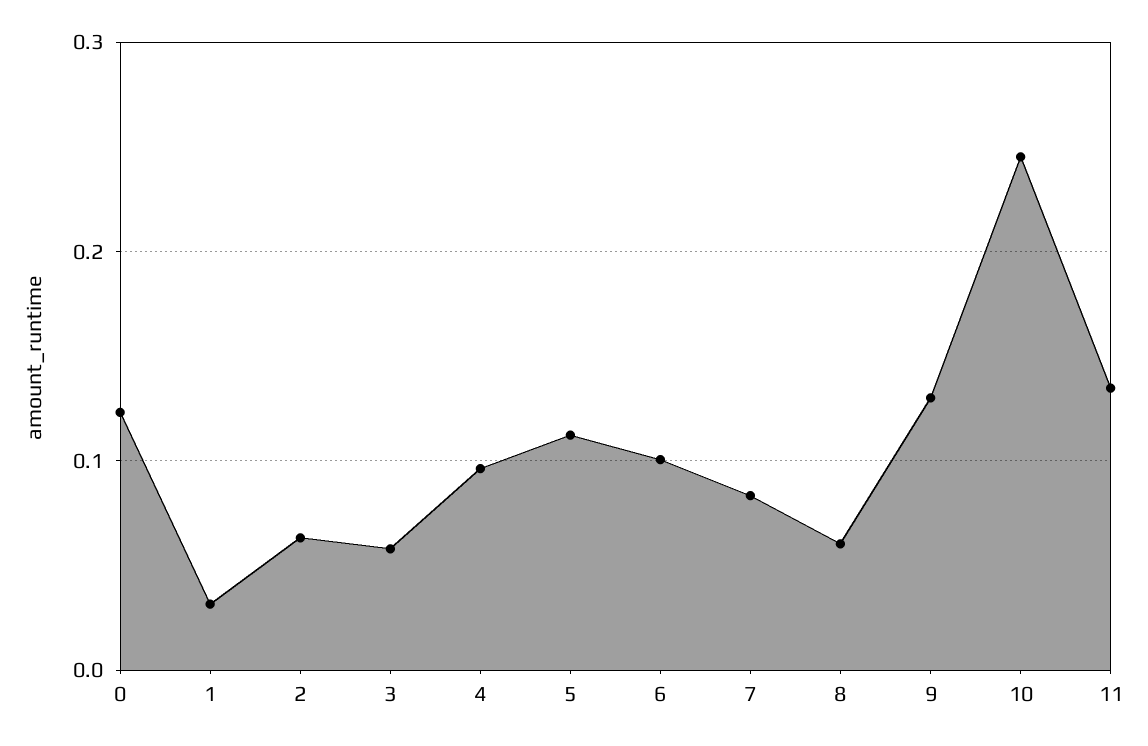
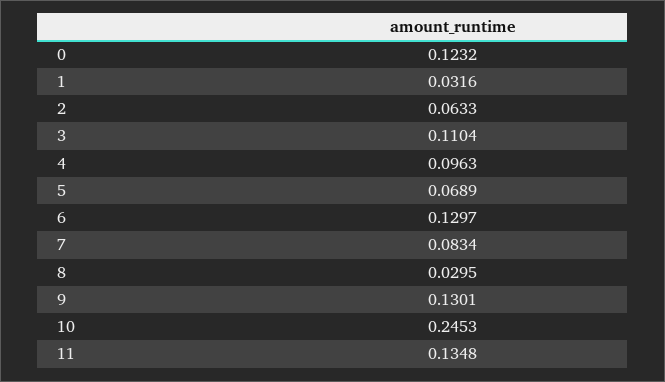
3: 0.06 -> 0.1104
5: 0.11 -> 0.0689
6: 0.1 -> 0.1297
8: 0.06 -> 0.0295

